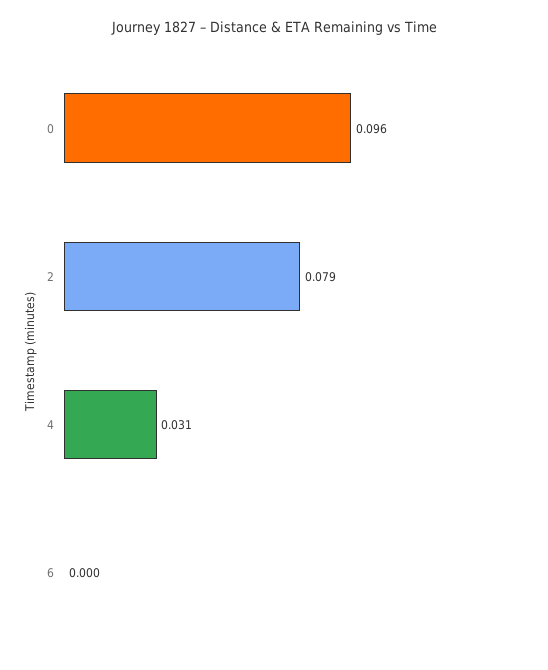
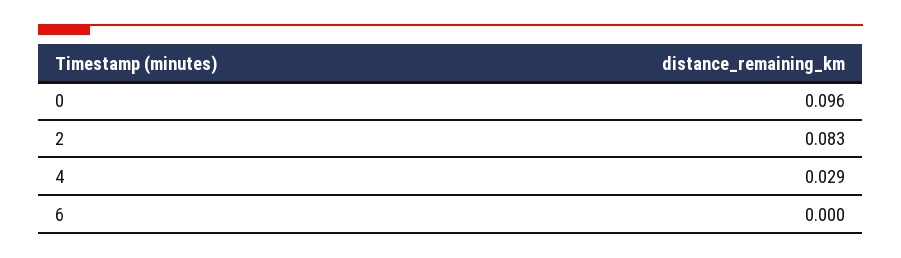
2: 0.079 -> 0.083
4: 0.031 -> 0.029

